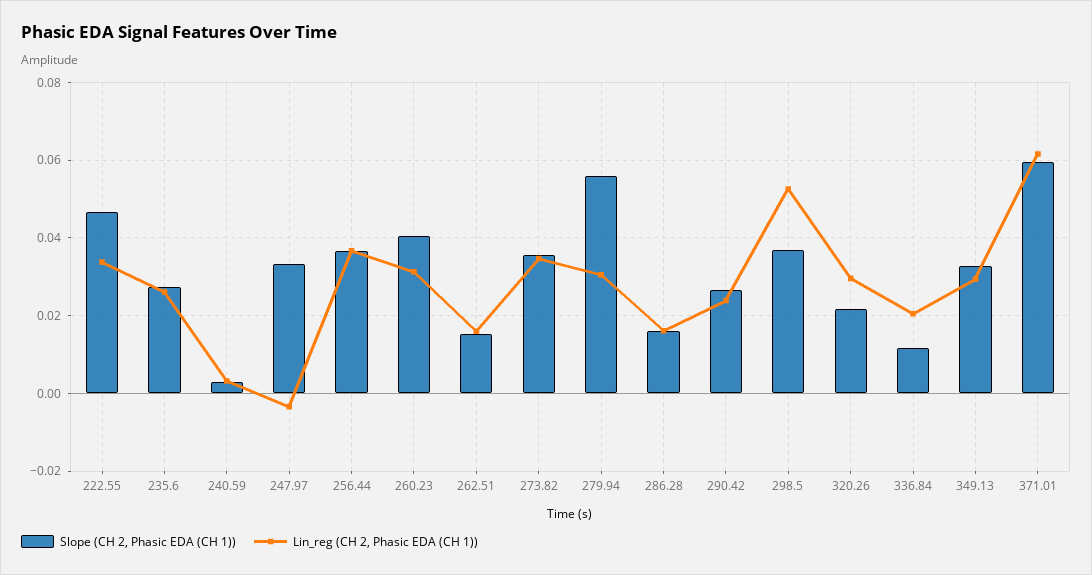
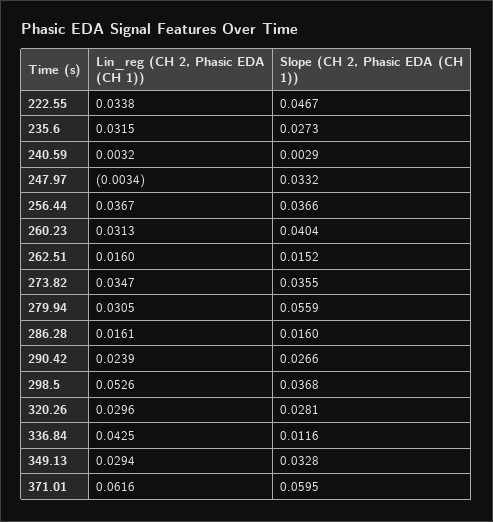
Lin_reg (CH 2, Phasic EDA (CH 1)), 235.6: 0.026 -> 0.0315
Slope (CH 2, Phasic EDA (CH 1)), 320.26: 0.022 -> 0.0281
Lin_reg (CH 2, Phasic EDA (CH 1)), 336.84: 0.02 -> 0.0425

